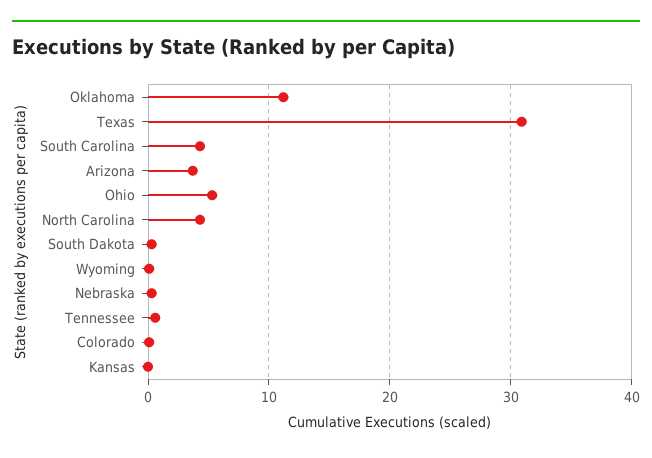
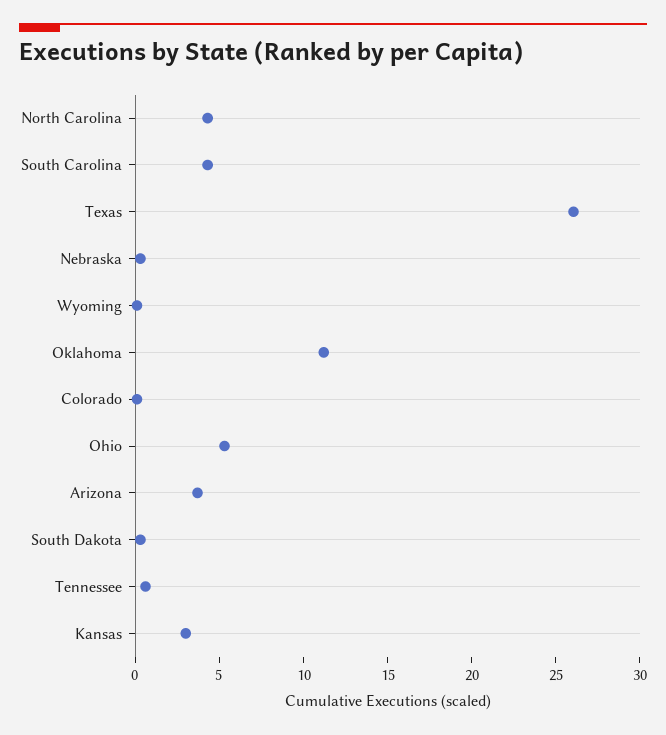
Texas: 31 -> 26
Kansas: 0 -> 3

